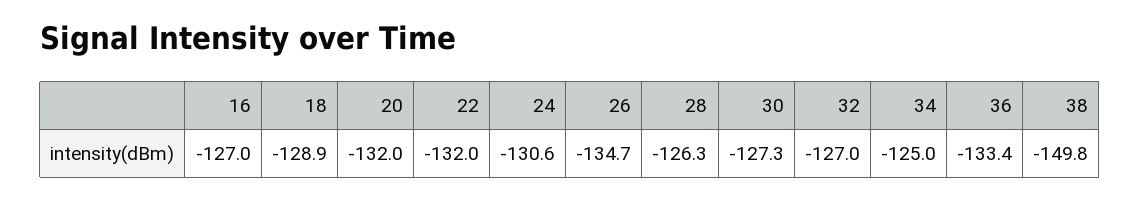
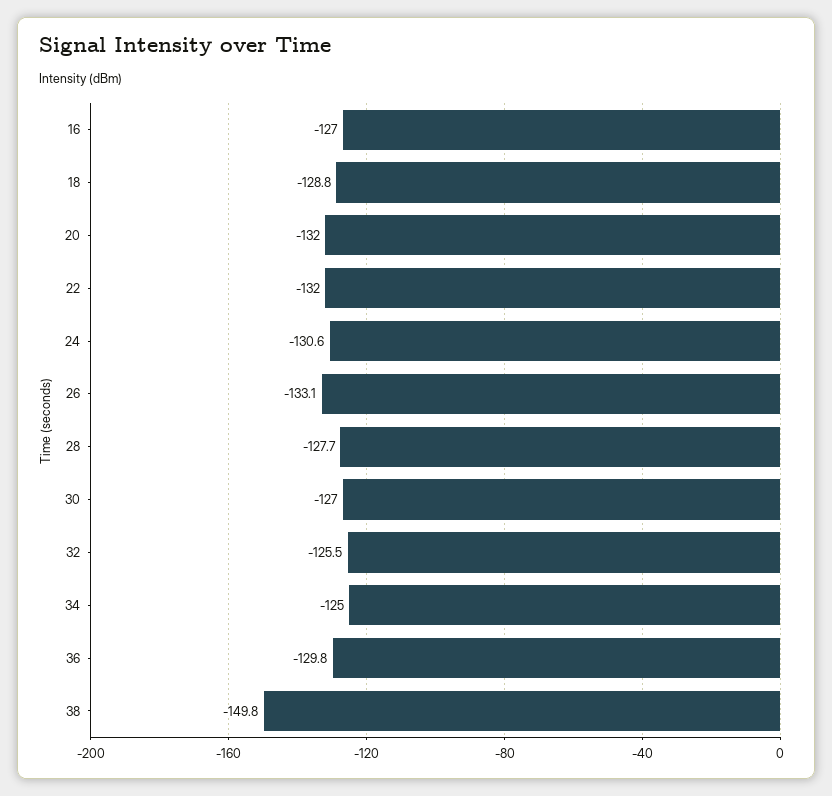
18: -128.9 -> -128.8
26: -134.7 -> -133.1
28: -126.3 -> -127.7
30: -127.3 -> -127
32: -127 -> -125.5
36: -133.4 -> -129.8

